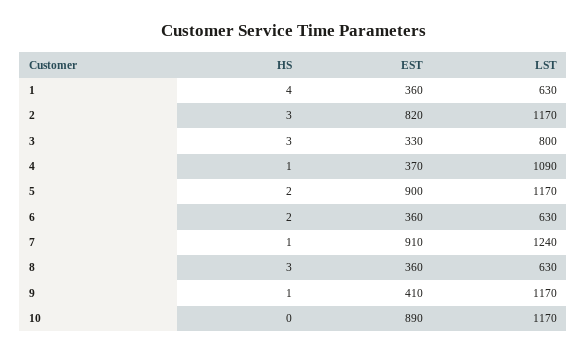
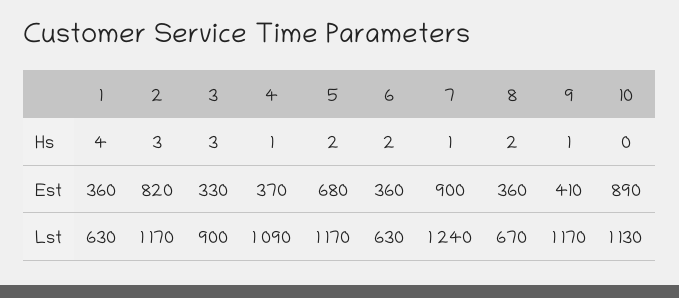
LST, 3: 800 -> 900
EST, 5: 900 -> 680
EST, 7: 910 -> 900
HS, 8: 3 -> 2
LST, 8: 630 -> 670
LST, 10: 1170 -> 1130

